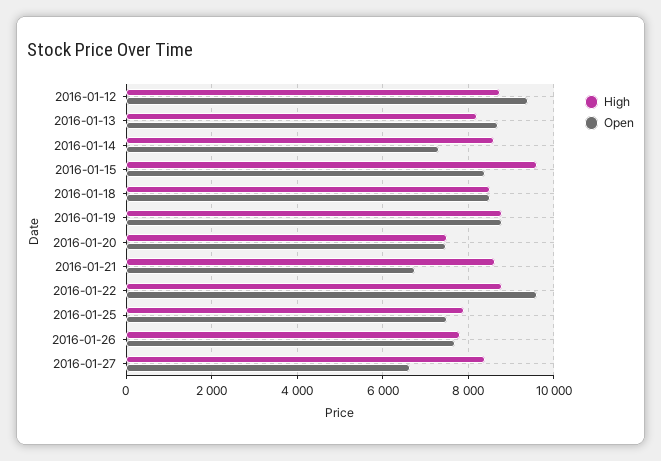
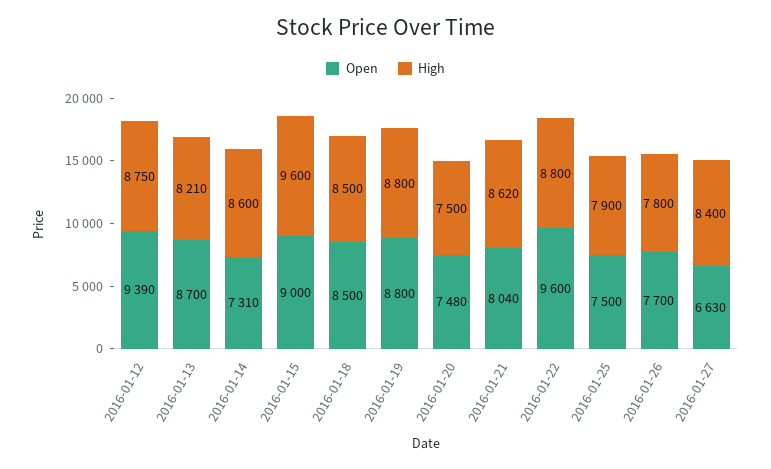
Open, 2016-01-15: 8400 -> 9000
Open, 2016-01-21: 6800 -> 8040

